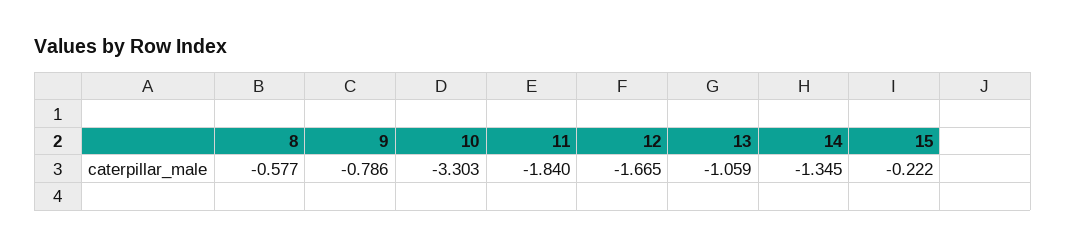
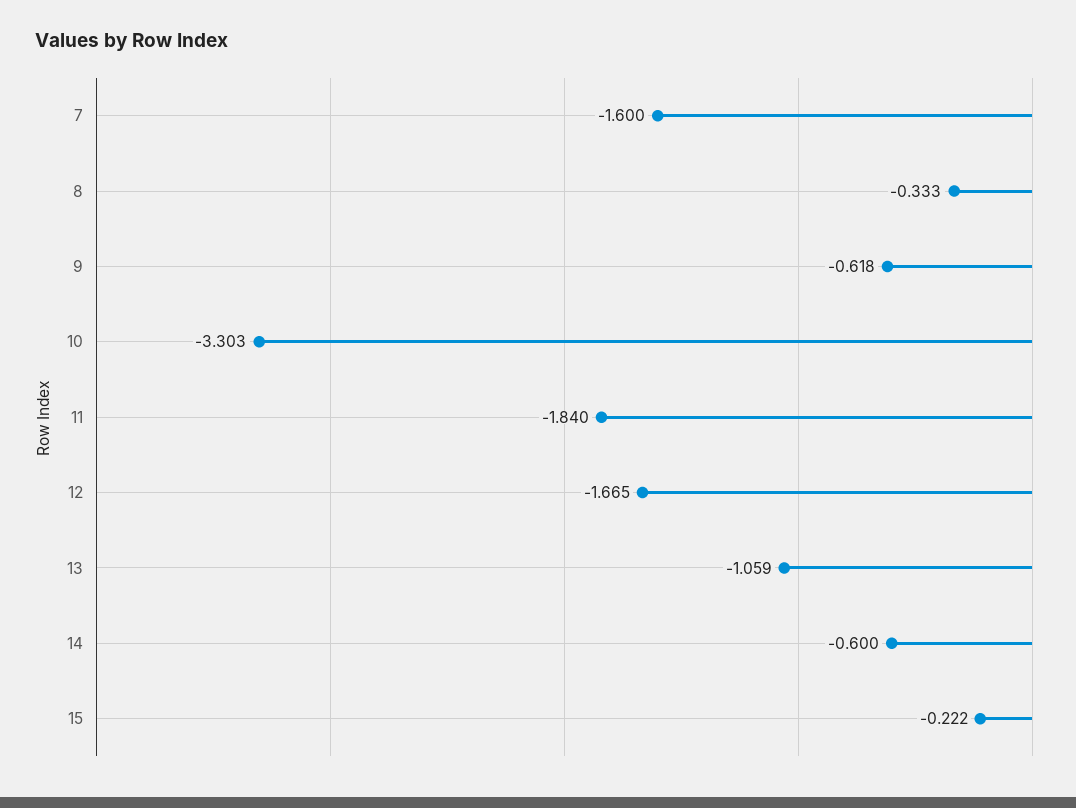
8: -0.577 -> -0.333
9: -0.786 -> -0.618
14: -1.345 -> -0.6
7: none -> -1.6

